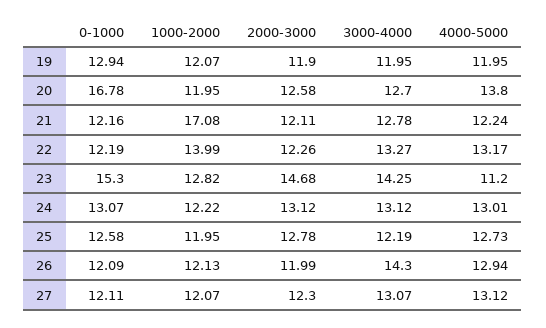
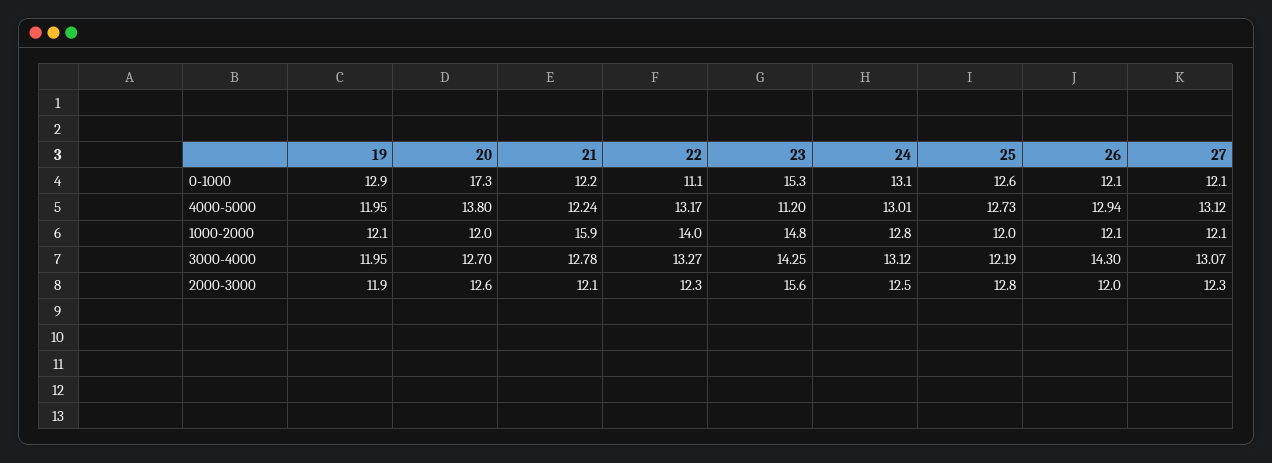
0-1000, 20: 16.78 -> 17.3
1000-2000, 21: 17.08 -> 15.9
0-1000, 22: 12.19 -> 11.1
1000-2000, 23: 12.82 -> 14.8
2000-3000, 23: 14.68 -> 15.6
1000-2000, 24: 12.22 -> 12.8
2000-3000, 24: 13.12 -> 12.5

